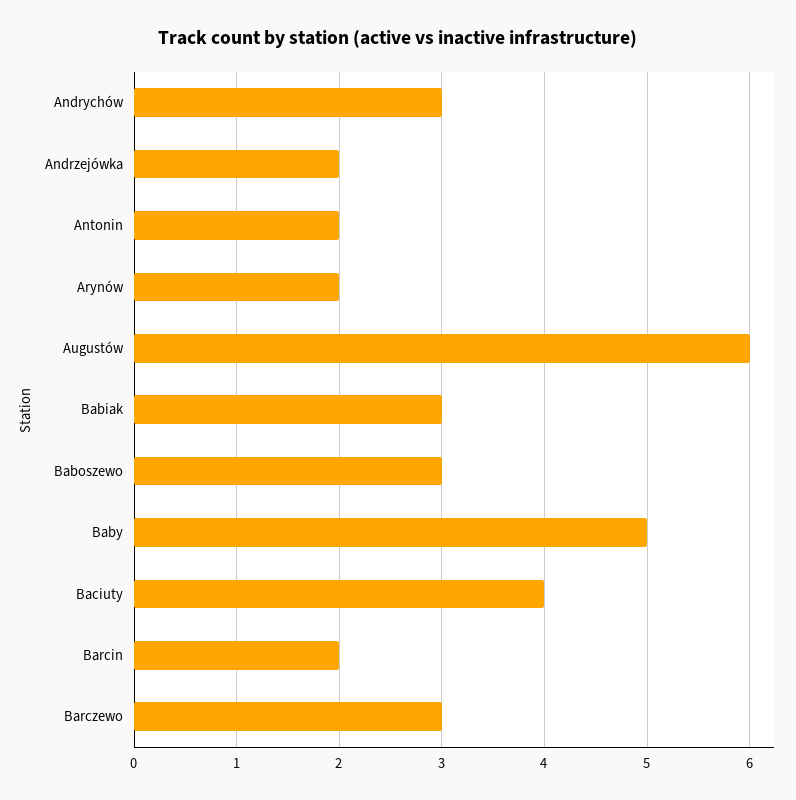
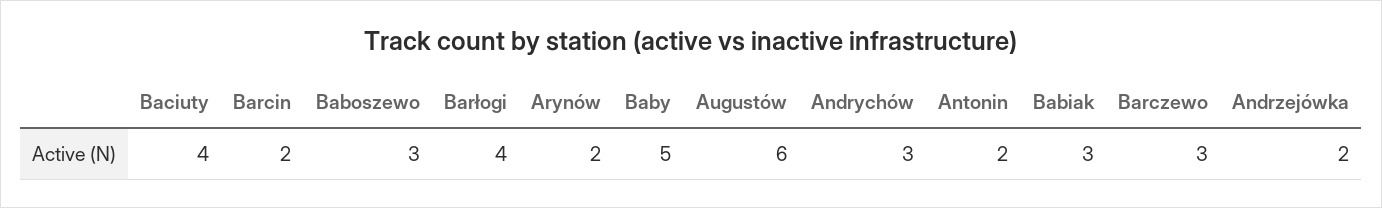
Barłogi: none -> 4

